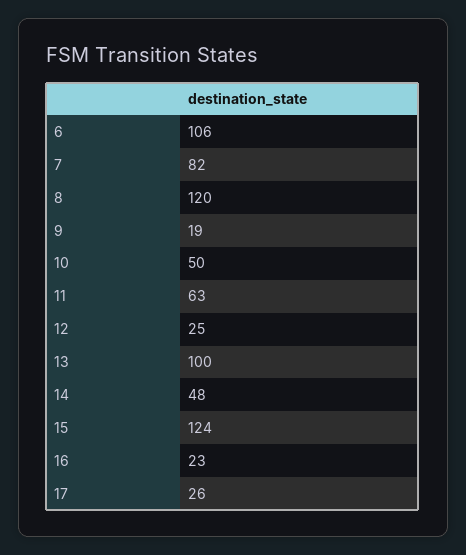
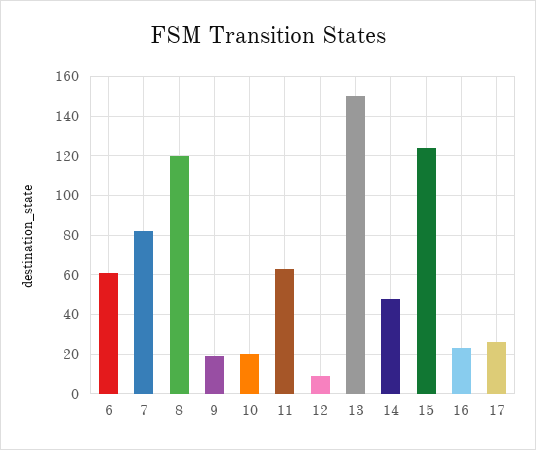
6: 106 -> 60
10: 50 -> 20
12: 25 -> 10
13: 100 -> 150

